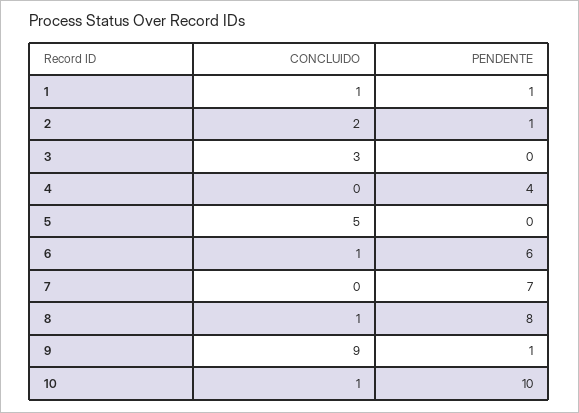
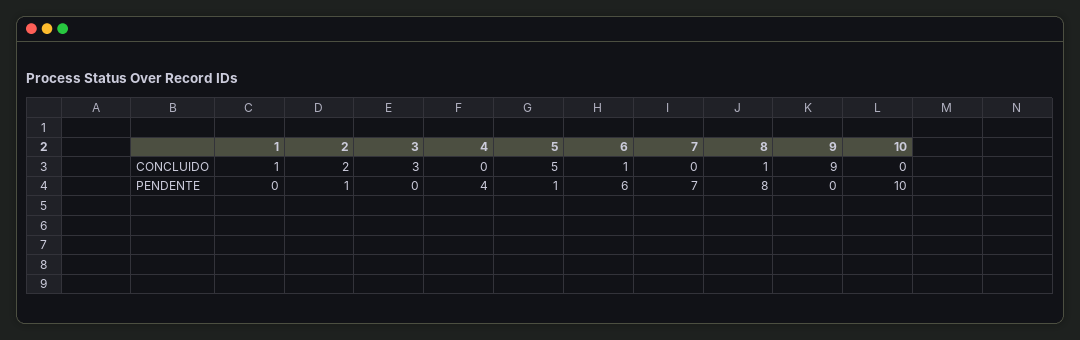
PENDENTE, 1: 1 -> 0
PENDENTE, 5: 0 -> 1
PENDENTE, 9: 1 -> 0
CONCLUIDO, 10: 1 -> 0

